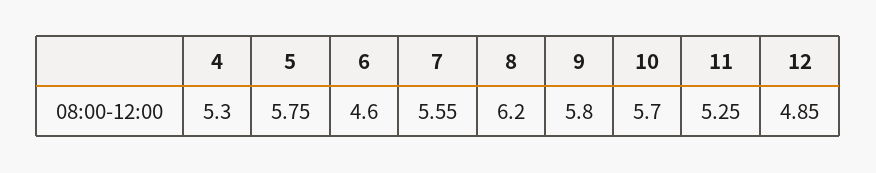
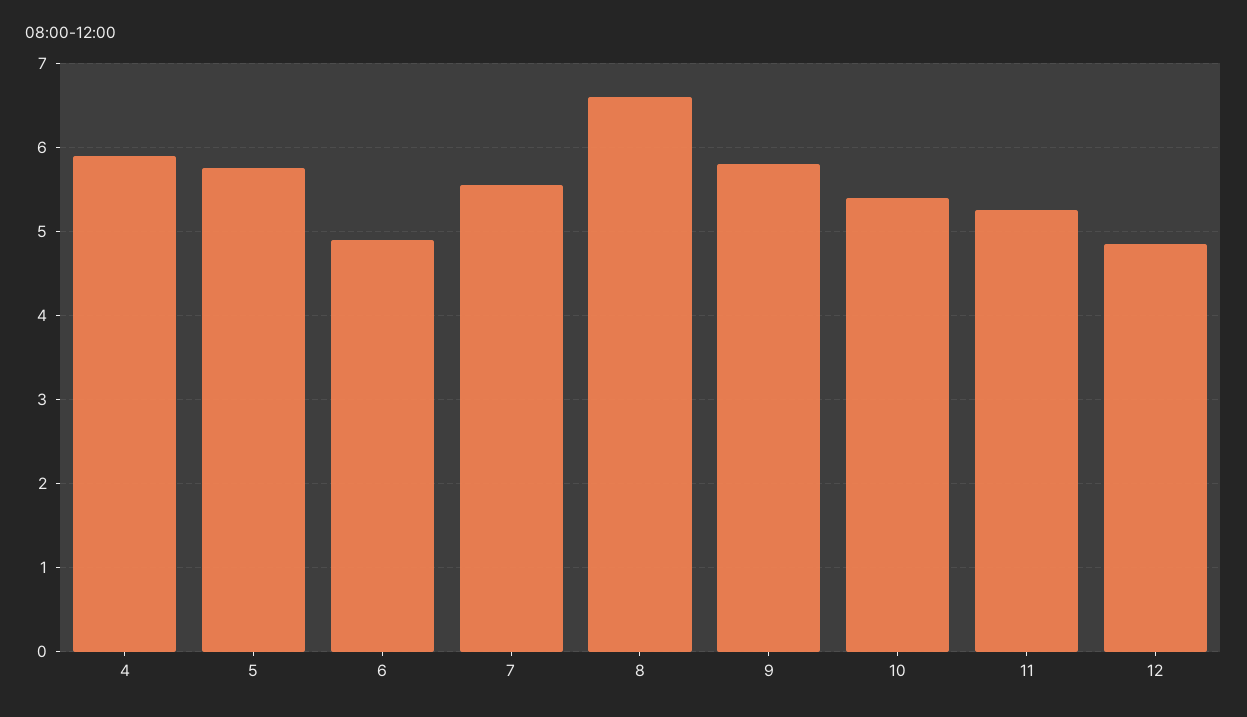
4: 5.3 -> 5.9
6: 4.6 -> 4.9
8: 6.2 -> 6.6
10: 5.7 -> 5.4

